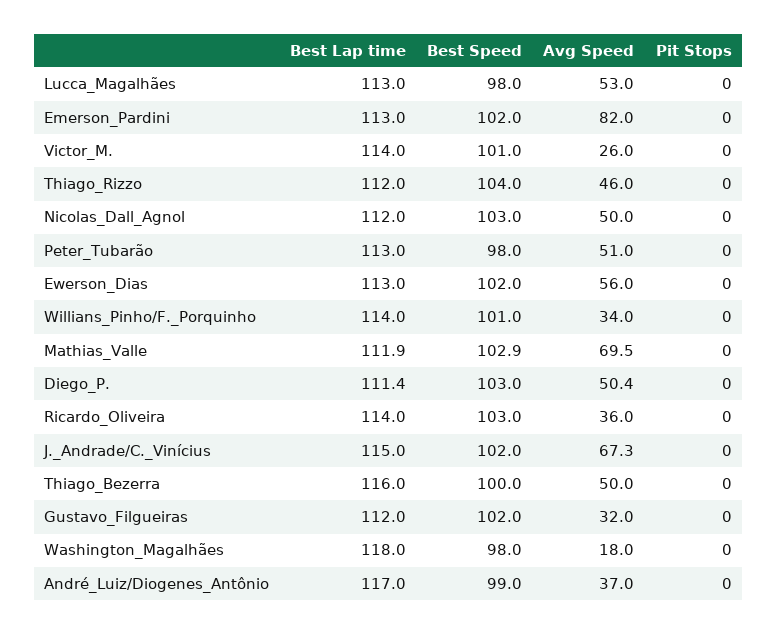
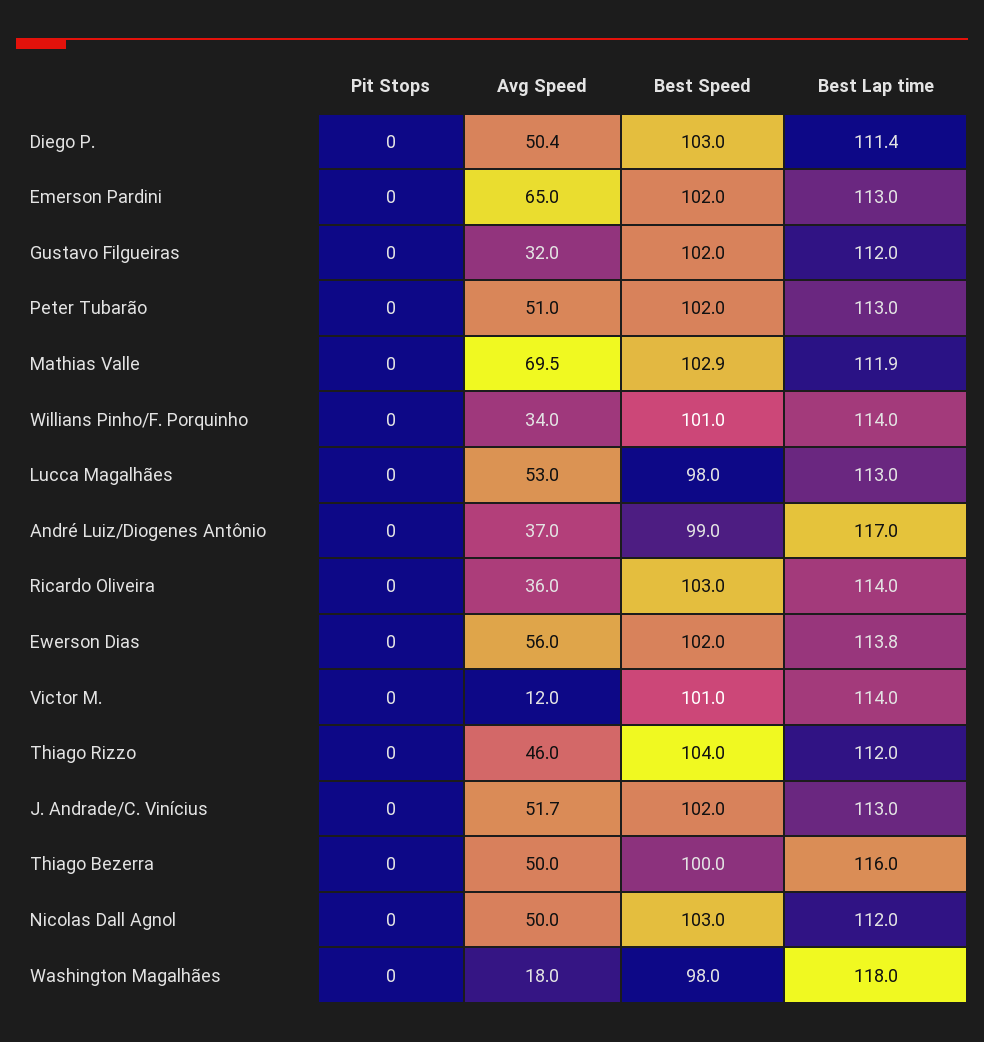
Avg Speed, Emerson_Pardini: 82 -> 65
Avg Speed, Victor_M.: 26 -> 12
Best Speed, Peter_Tubarão: 98 -> 102
Best Lap time, Ewerson_Dias: 113 -> 113.8
Best Lap time, J._Andrade/C._Vinícius: 115 -> 113
Avg Speed, J._Andrade/C._Vinícius: 67.3 -> 51.7

